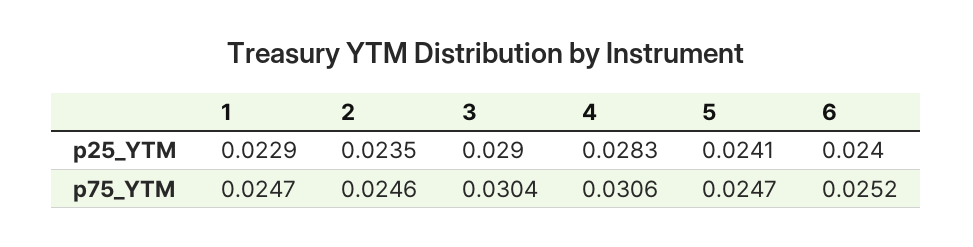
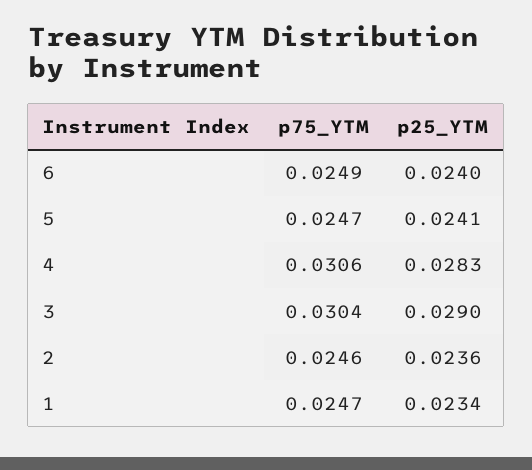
1, p25_YTM: 0.0229 -> 0.0234
2, p25_YTM: 0.0235 -> 0.0236
6, p75_YTM: 0.0252 -> 0.0249

